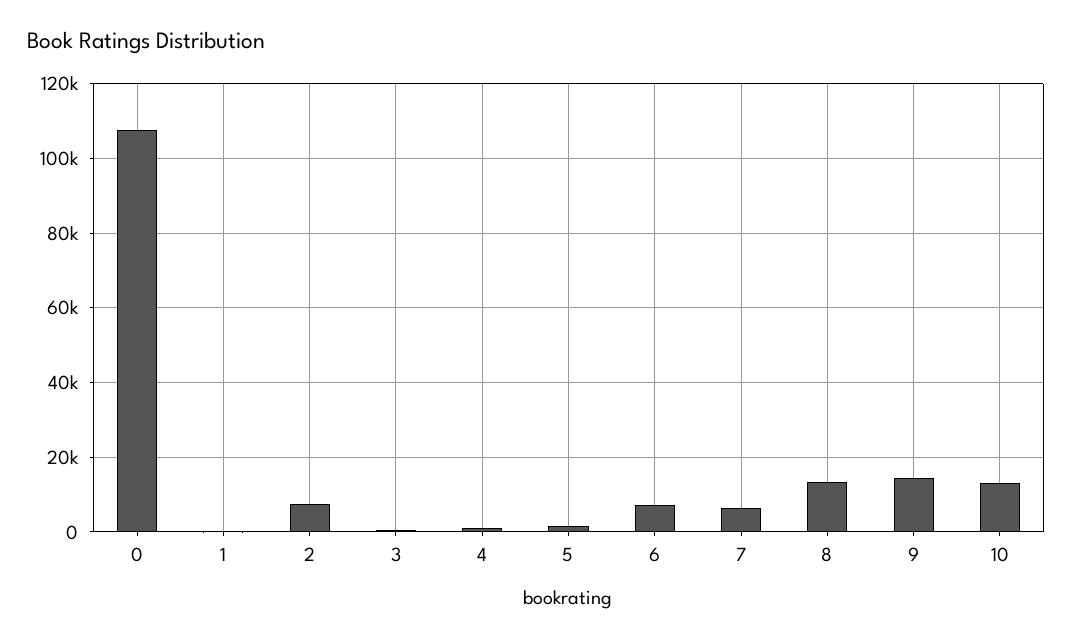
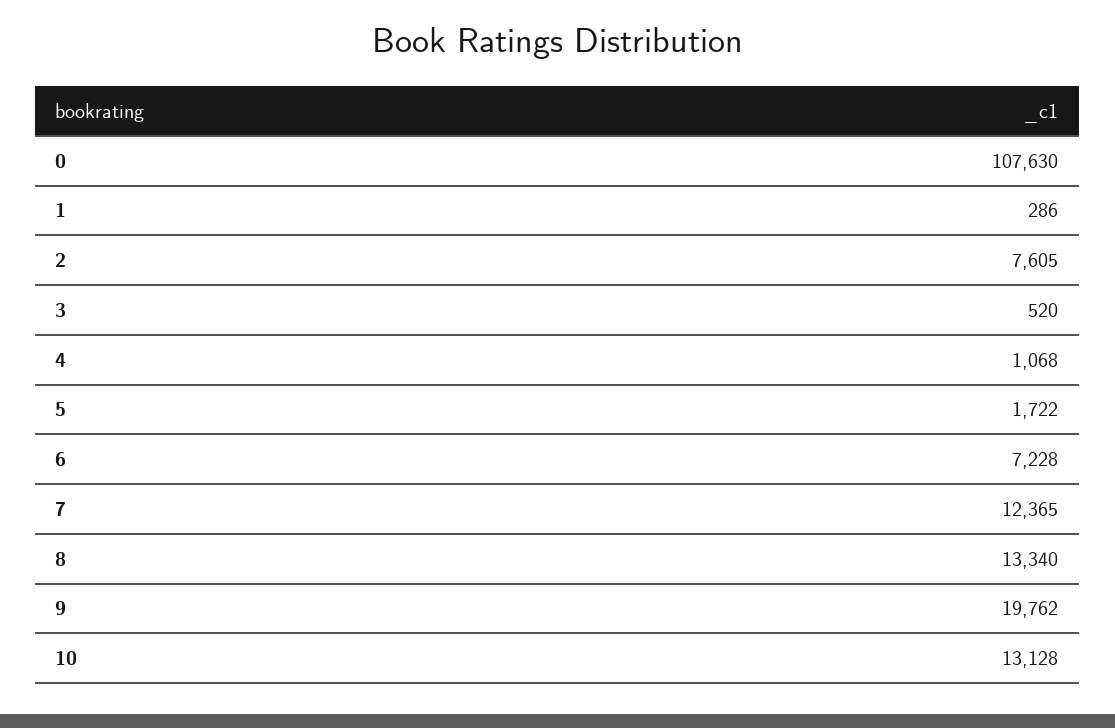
7: 6000 -> 12365
9: 14000 -> 19762

